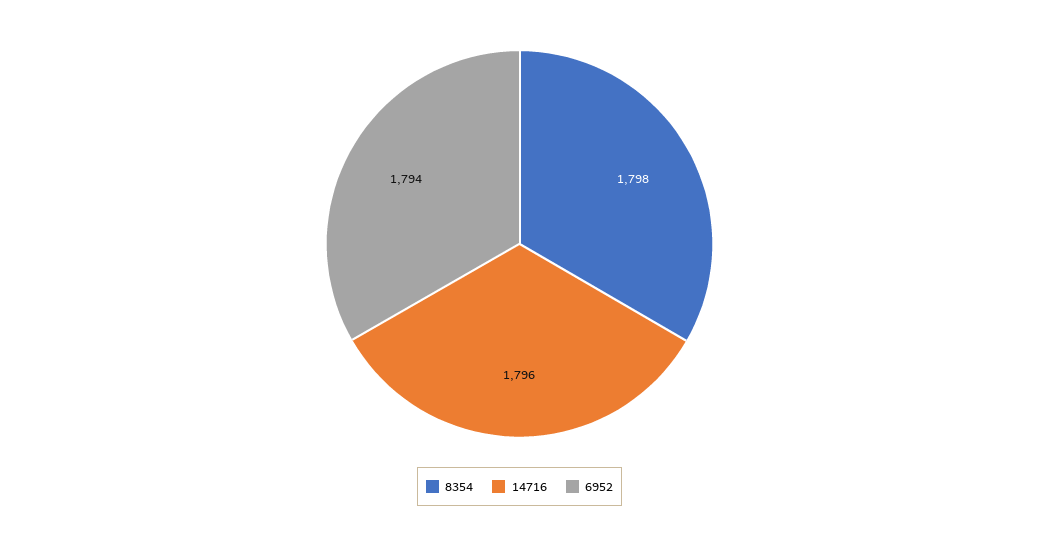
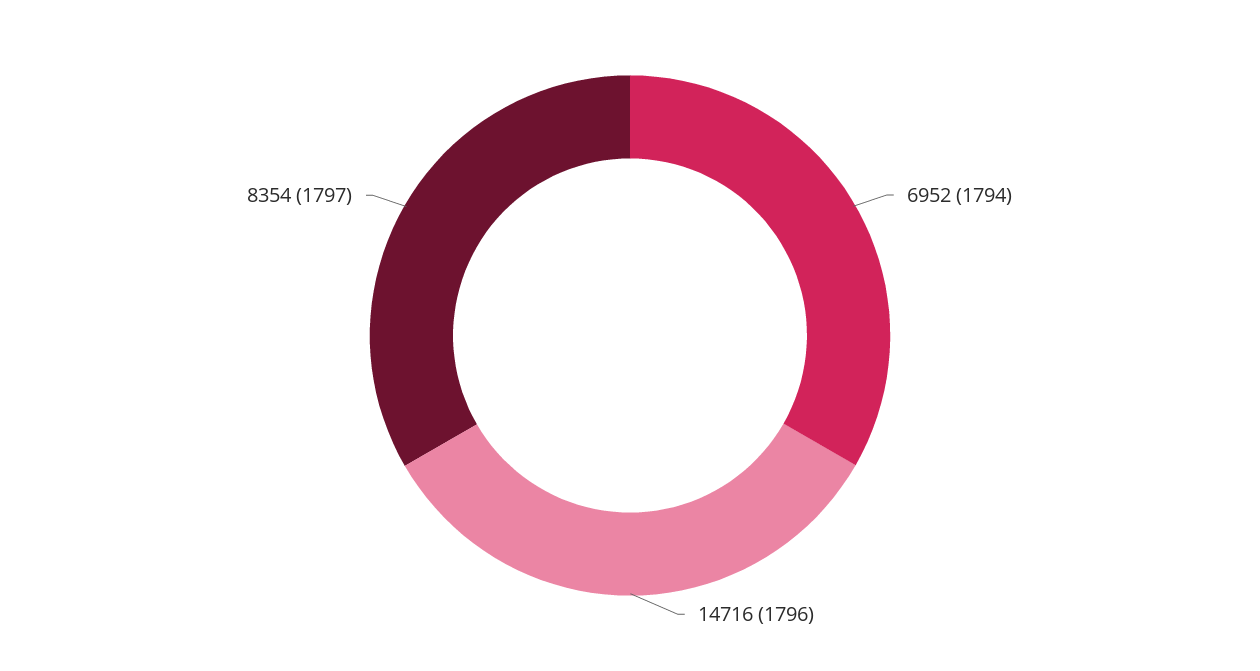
8354: 1798 -> 1797

